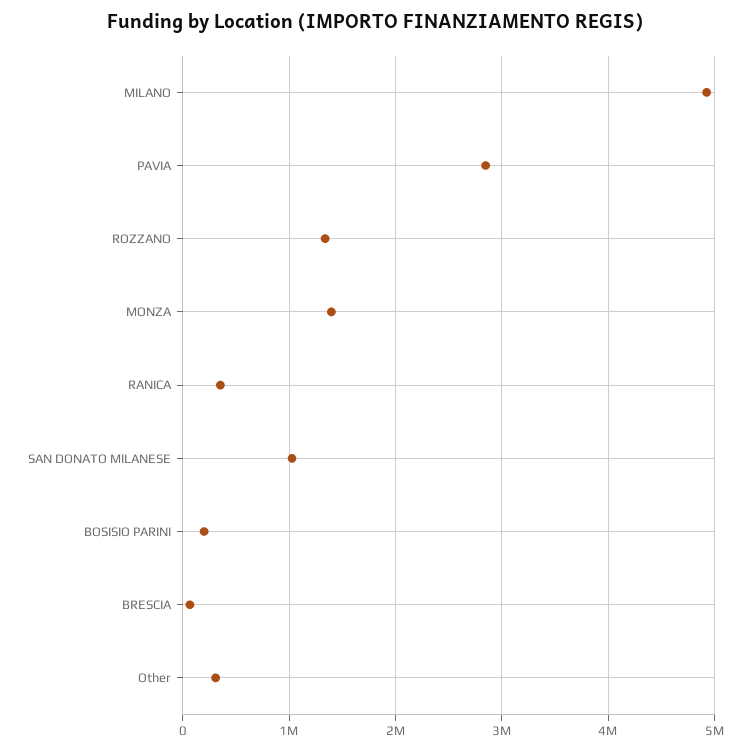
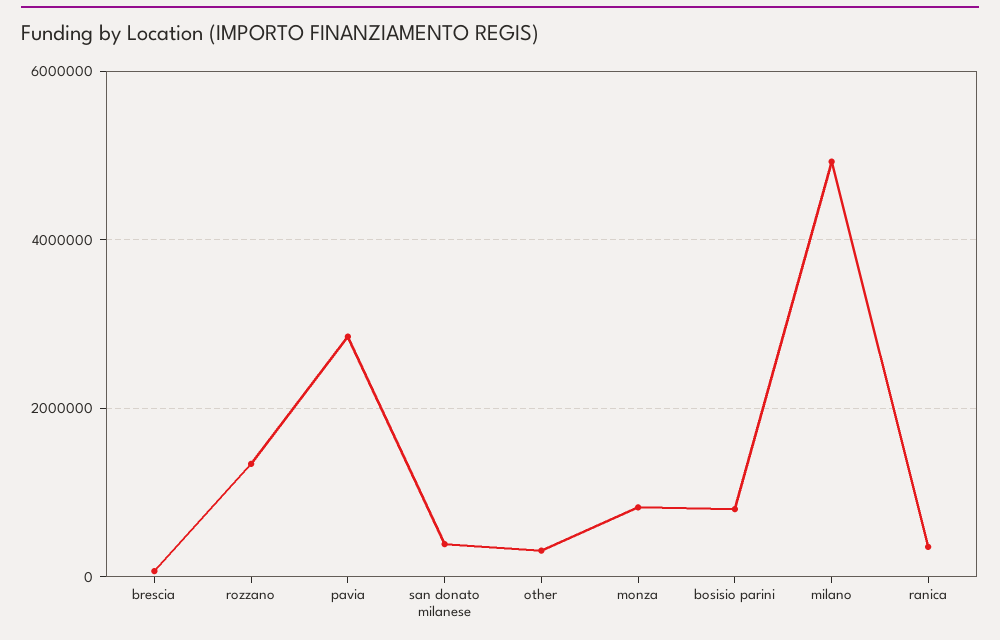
MONZA: 1400000 -> 800000
SAN DONATO MILANESE: 1000000 -> 400000
BOSISIO PARINI: 200000 -> 800000

